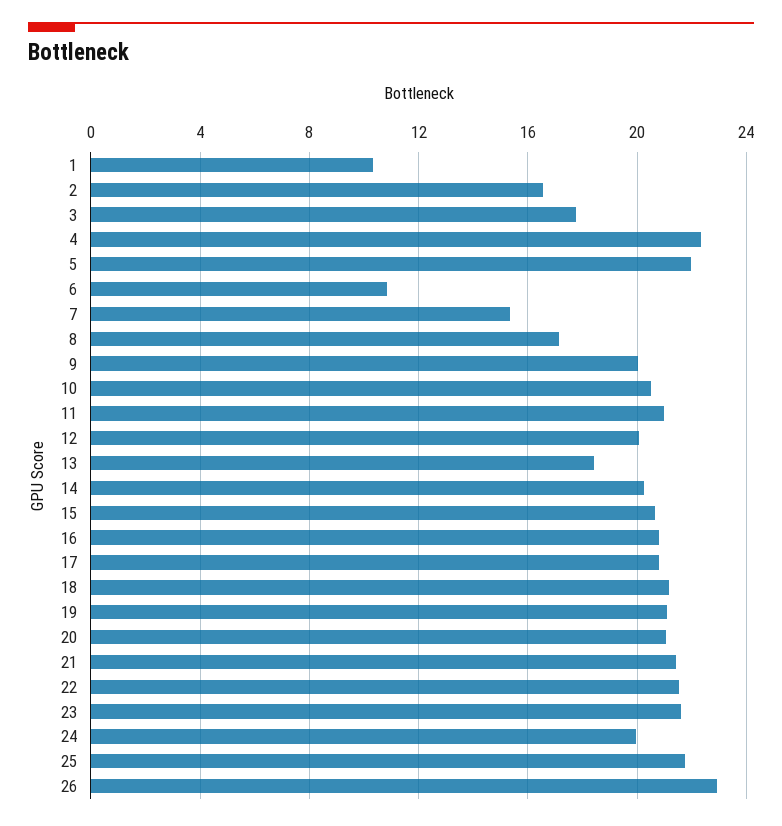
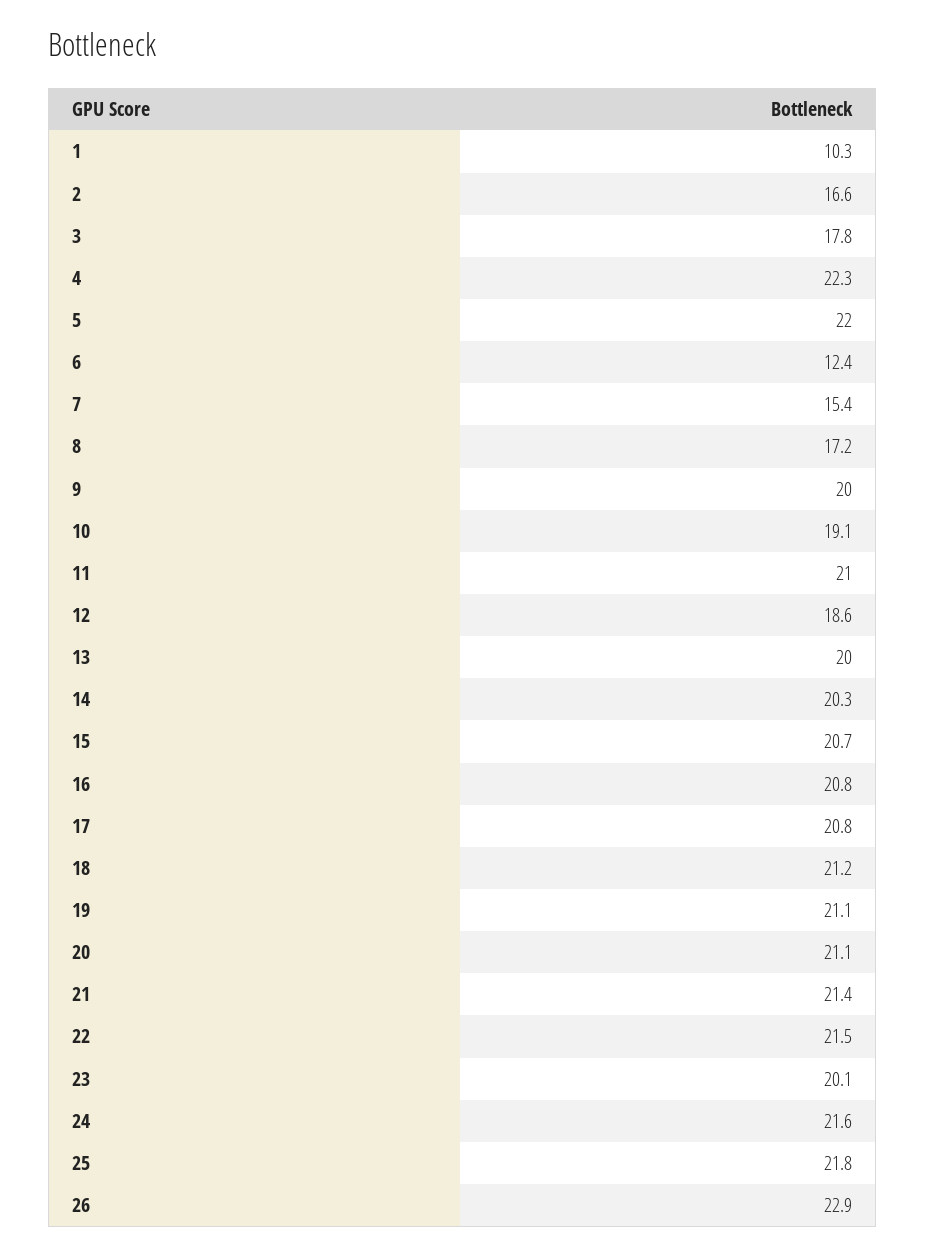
6: 11 -> 12.4
10: 20.5 -> 19.1
12: 20 -> 18.6
13: 18.5 -> 20
23: 21.5 -> 20.1
24: 20 -> 21.6

